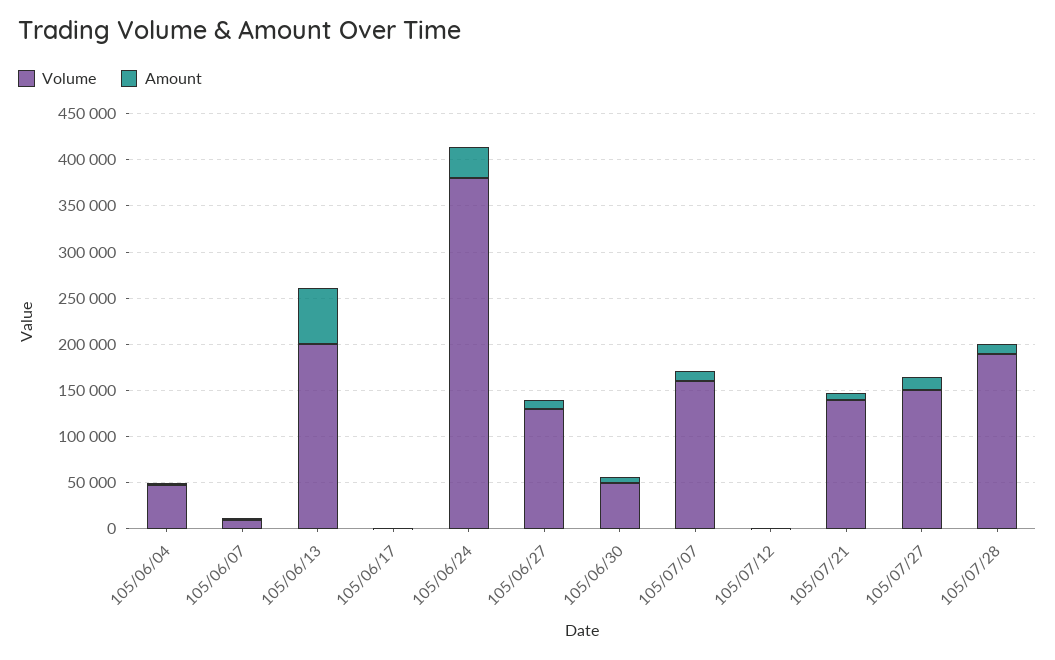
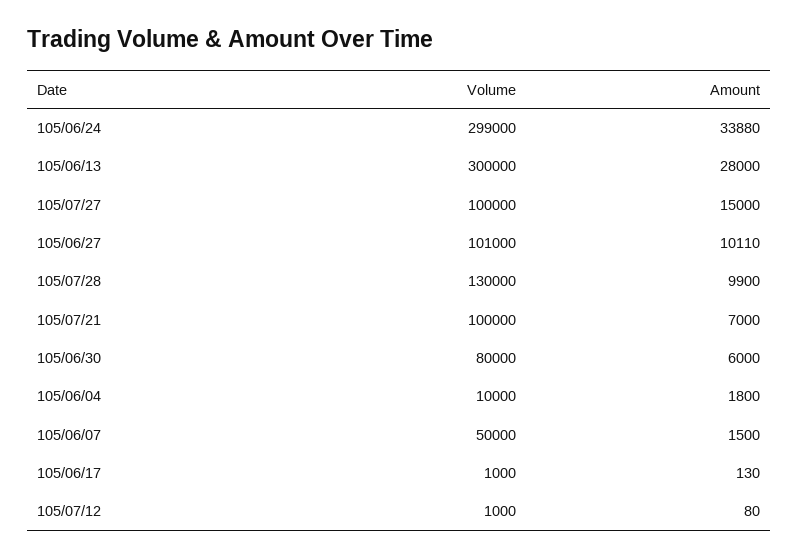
Volume, 105/06/04: 50000 -> 10000
Volume, 105/06/07: 10000 -> 50000
Volume, 105/06/13: 200000 -> 300000
Amount, 105/06/13: 60000 -> 28000
Volume, 105/06/24: 380000 -> 299000
Volume, 105/06/27: 130000 -> 101000
Volume, 105/06/30: 50000 -> 80000
Volume, 105/07/07: 160000 -> none
Amount, 105/07/07: 10000 -> none
Volume, 105/07/21: 140000 -> 100000
Volume, 105/07/27: 150000 -> 100000
Volume, 105/07/28: 190000 -> 130000

